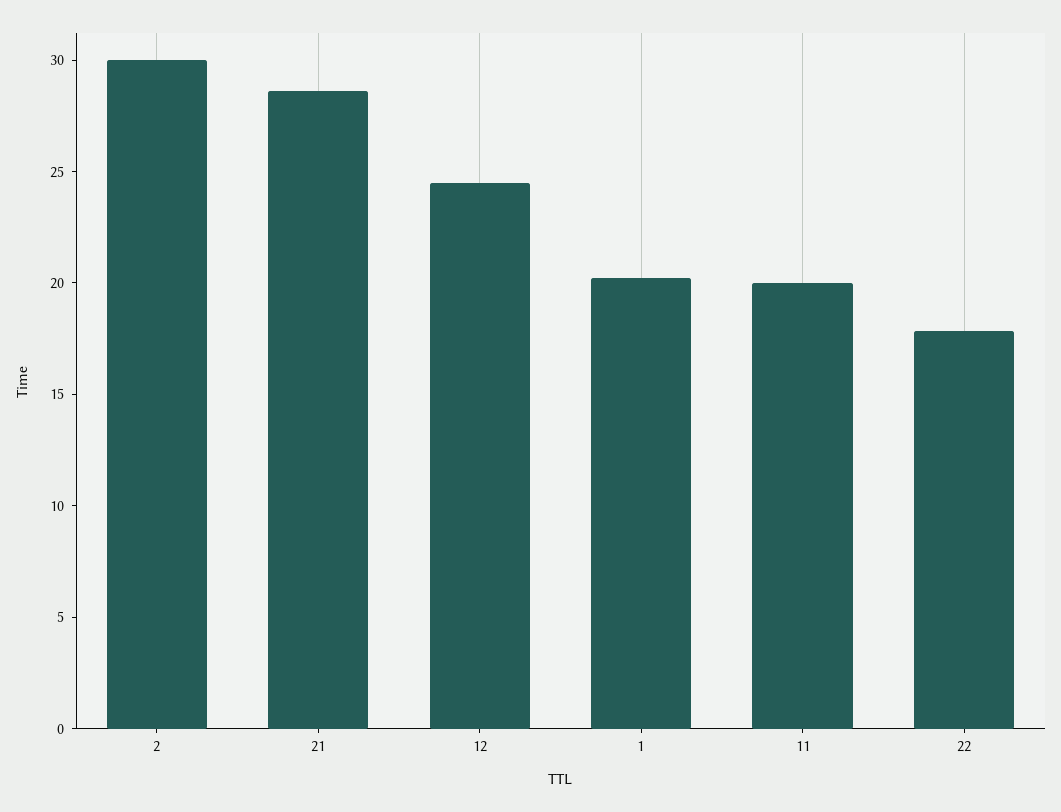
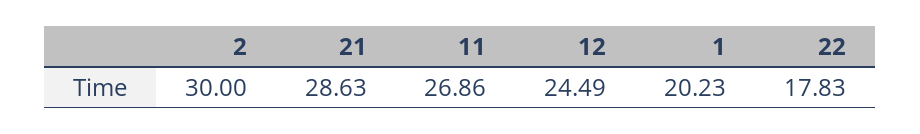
11: 20 -> 26.86

